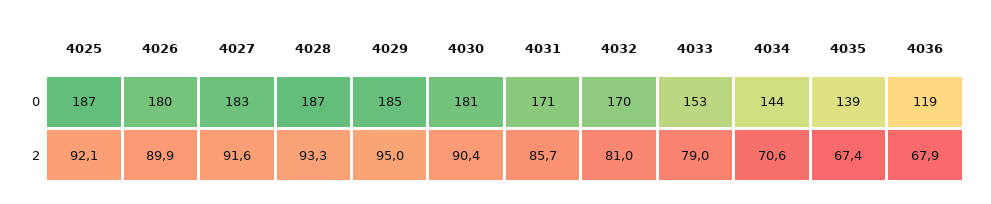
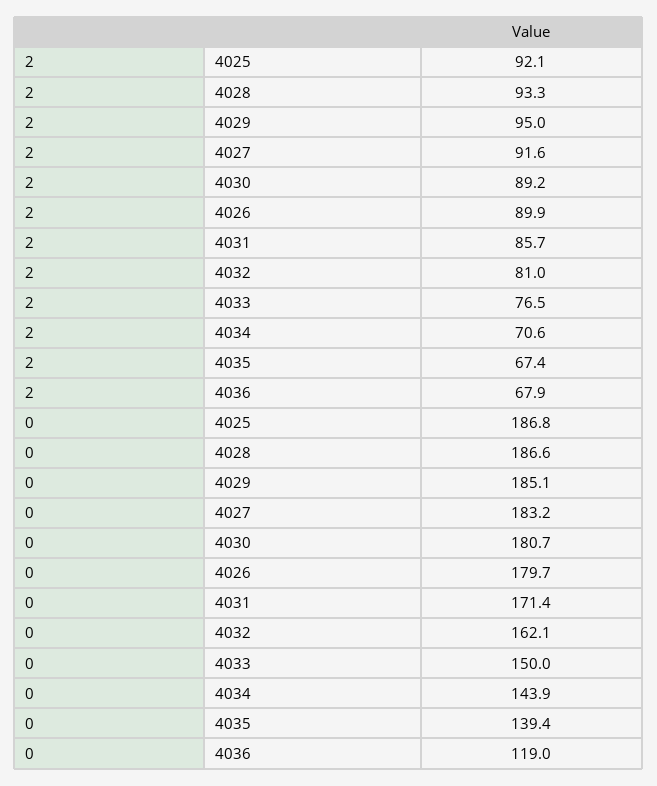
4032, 0: 170 -> 162.1
4033, 0: 153 -> 150
4030, 2: 90.4 -> 89.2
4033, 2: 79 -> 76.5

